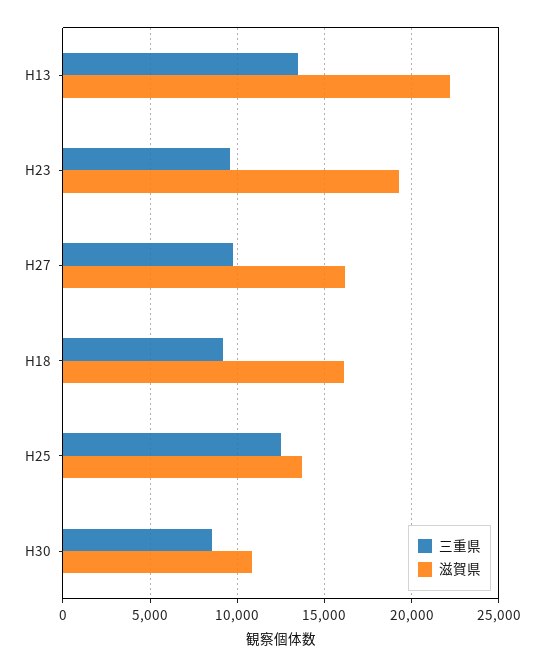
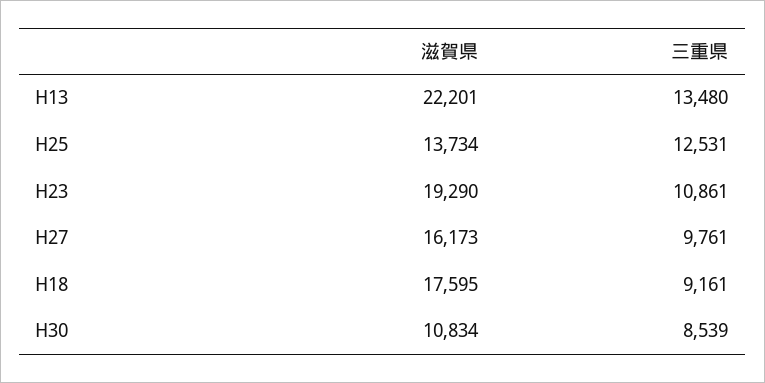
三重県, H23: 9500 -> 10861
滋賀県, H18: 16000 -> 17595

